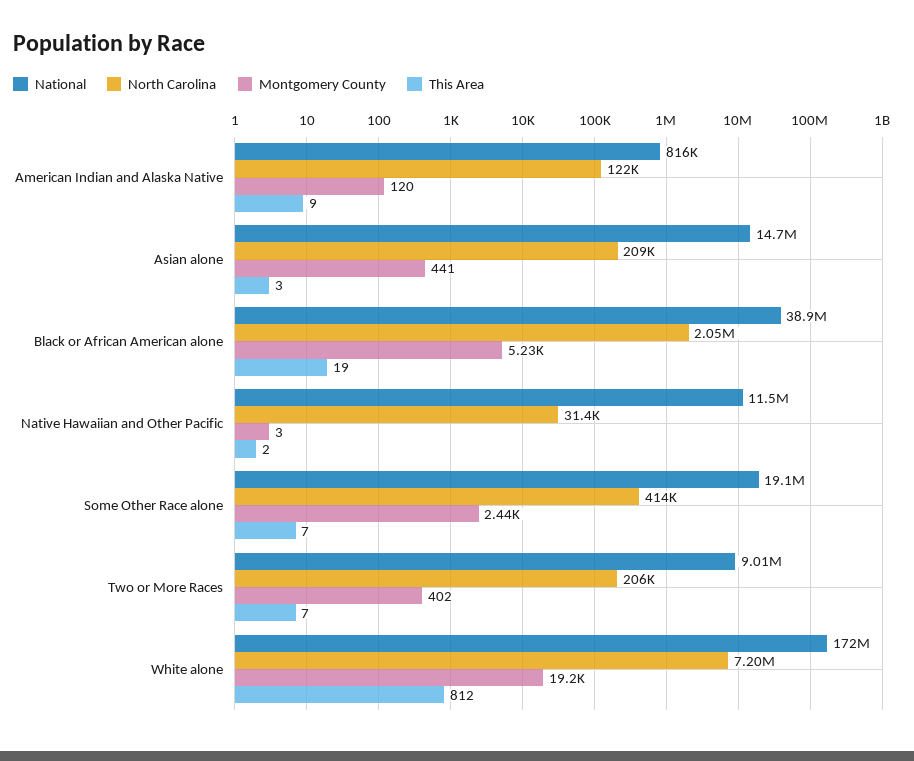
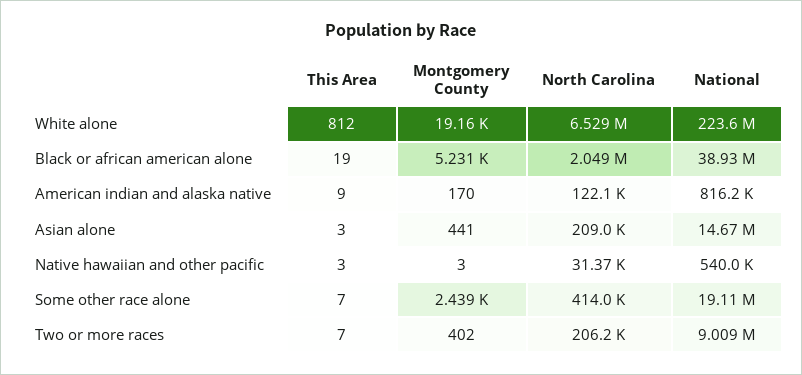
Montgomery County, American Indian and Alaska Native: 120 -> 170
National, Native Hawaiian and Other Pacific: 11500000 -> 540000
This Area, Native Hawaiian and Other Pacific: 2 -> 3
National, White alone: 172000000 -> 223600000
North Carolina, White alone: 7200000 -> 6529000

